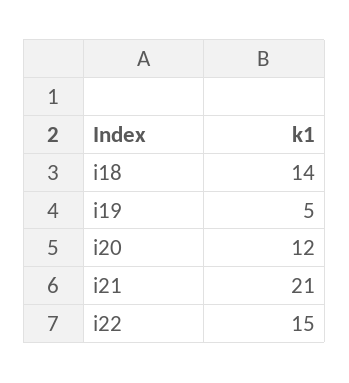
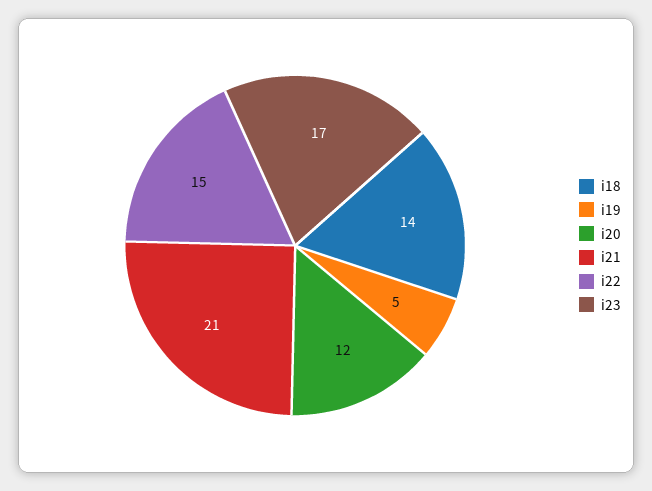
i23: none -> 17

